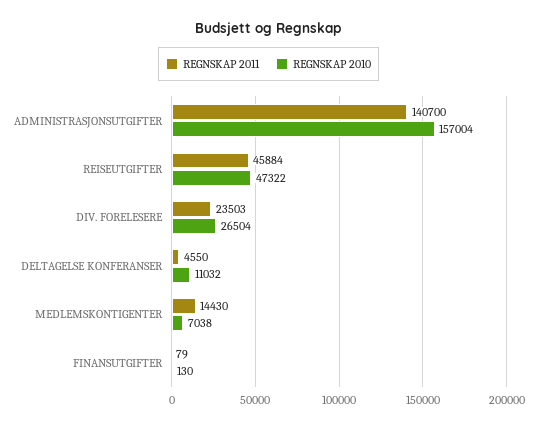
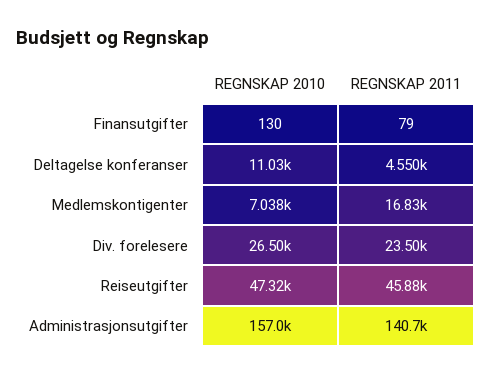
REGNSKAP 2011, MEDLEMSKONTIGENTER: 14430 -> 16830

